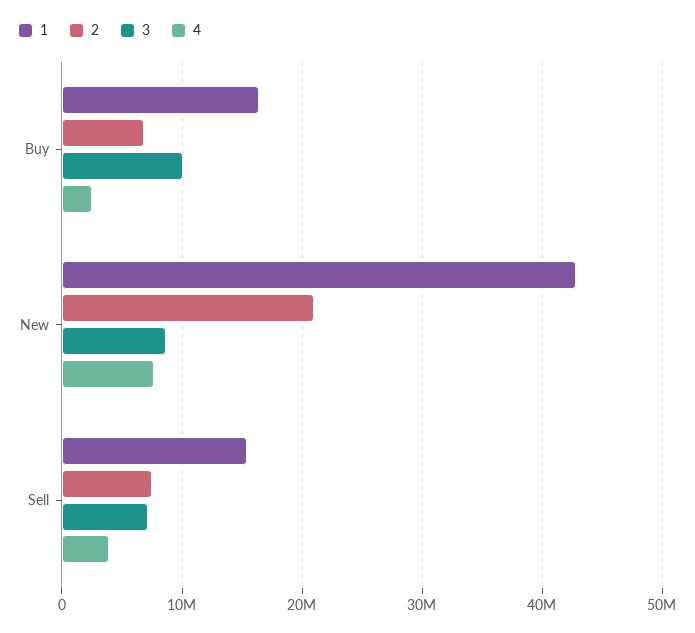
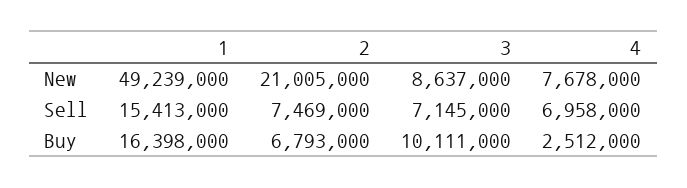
1, New: 43000000 -> 49239000
4, Sell: 4000000 -> 6958000

